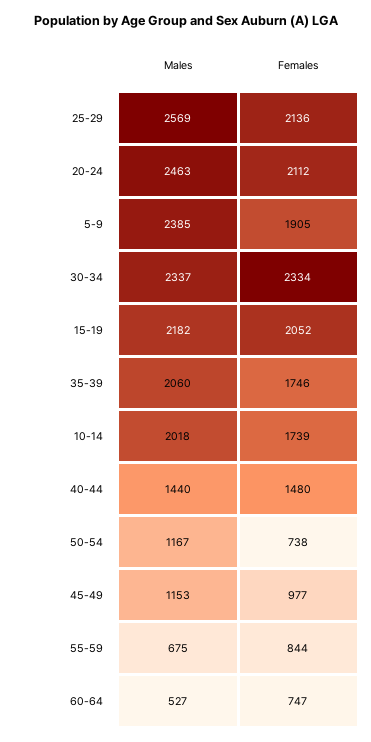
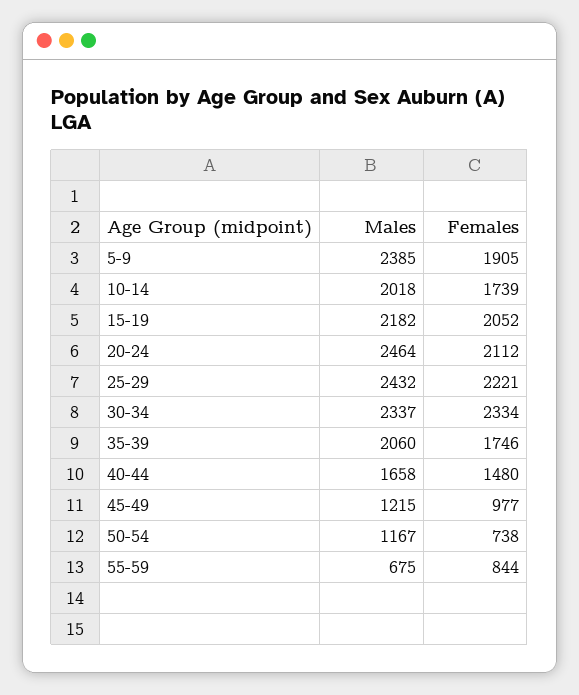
Males, 25-29: 2569 -> 2432
Females, 25-29: 2136 -> 2221
Males, 20-24: 2463 -> 2464
Males, 40-44: 1440 -> 1658
Males, 45-49: 1153 -> 1215
Males, 60-64: 527 -> none
Females, 60-64: 747 -> none

